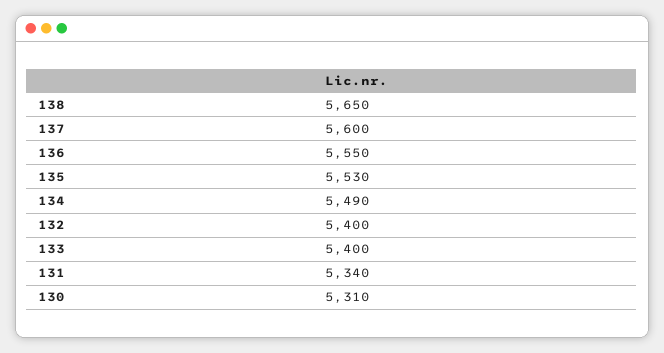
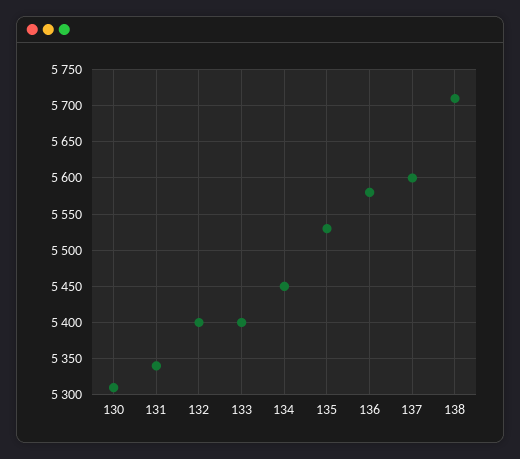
138: 5650 -> 5710
136: 5550 -> 5580
134: 5490 -> 5450

